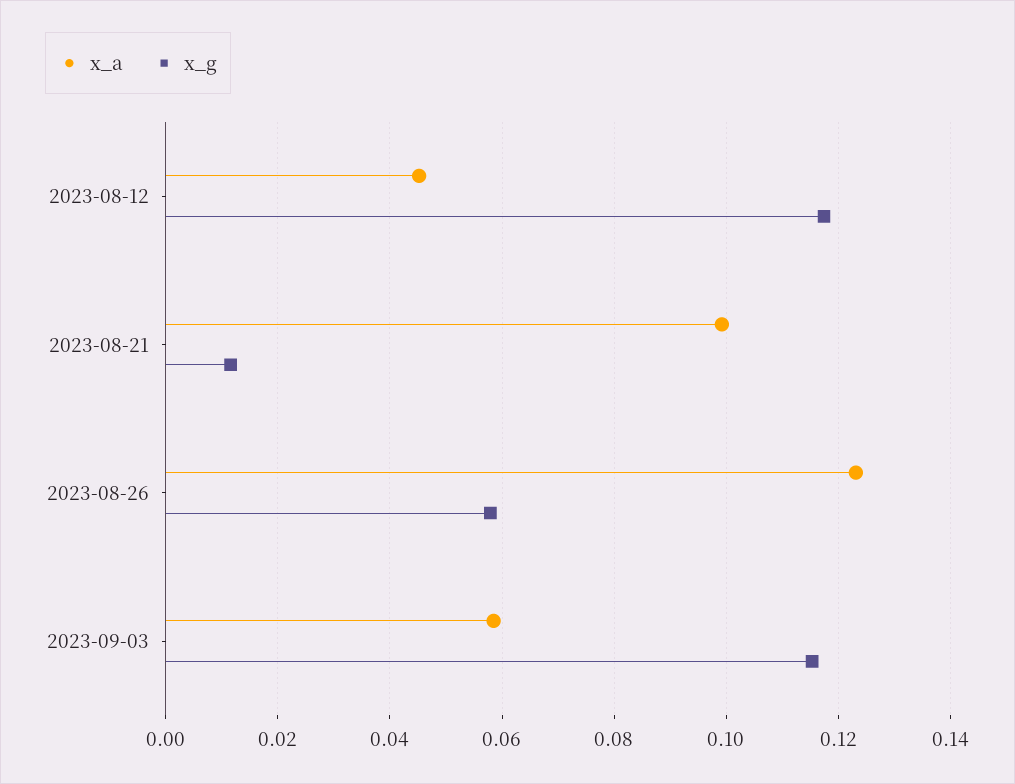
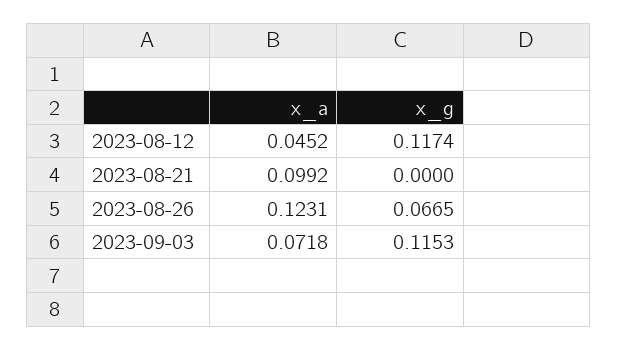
x_g, 2023-08-21: 0.012 -> 0
x_g, 2023-08-26: 0.058 -> 0.0665
x_a, 2023-09-03: 0.058 -> 0.0718

